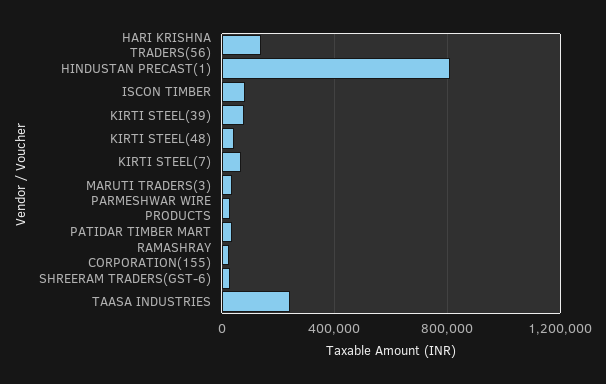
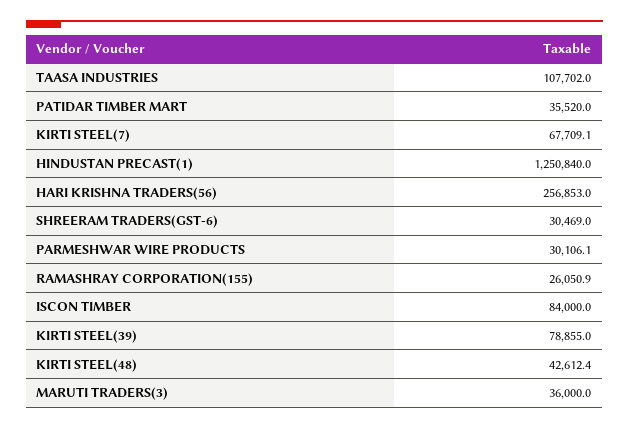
HARI KRISHNA TRADERS(56): 150000 -> 256853
HINDUSTAN PRECAST(1): 800000 -> 1250840
TAASA INDUSTRIES: 250000 -> 107702

